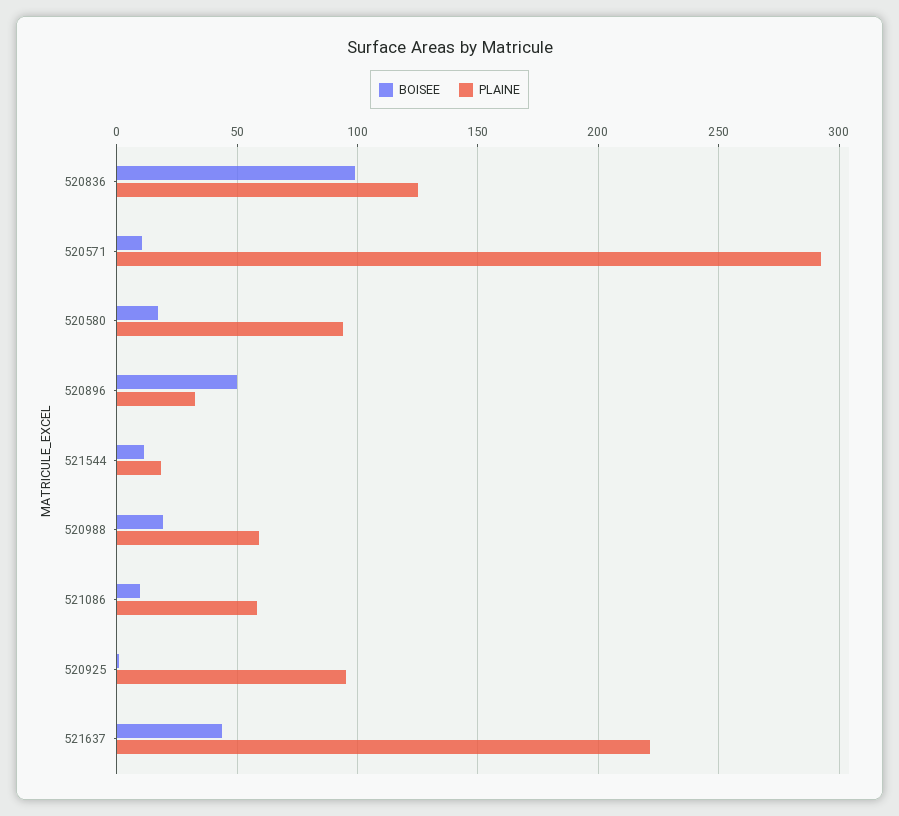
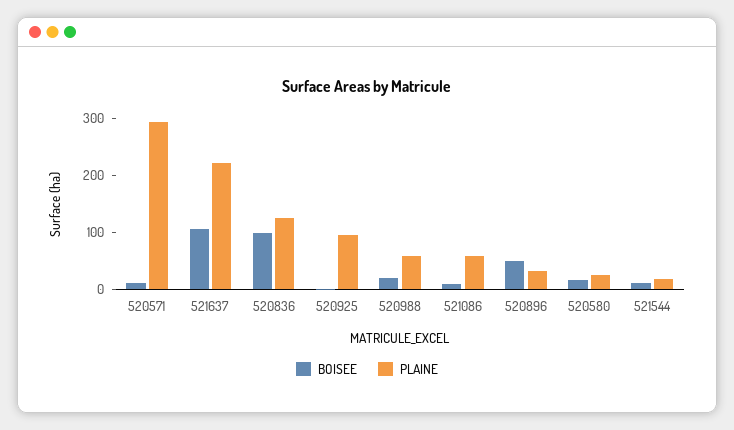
PLAINE, 520580: 95 -> 20
BOISEE, 521637: 45 -> 100

